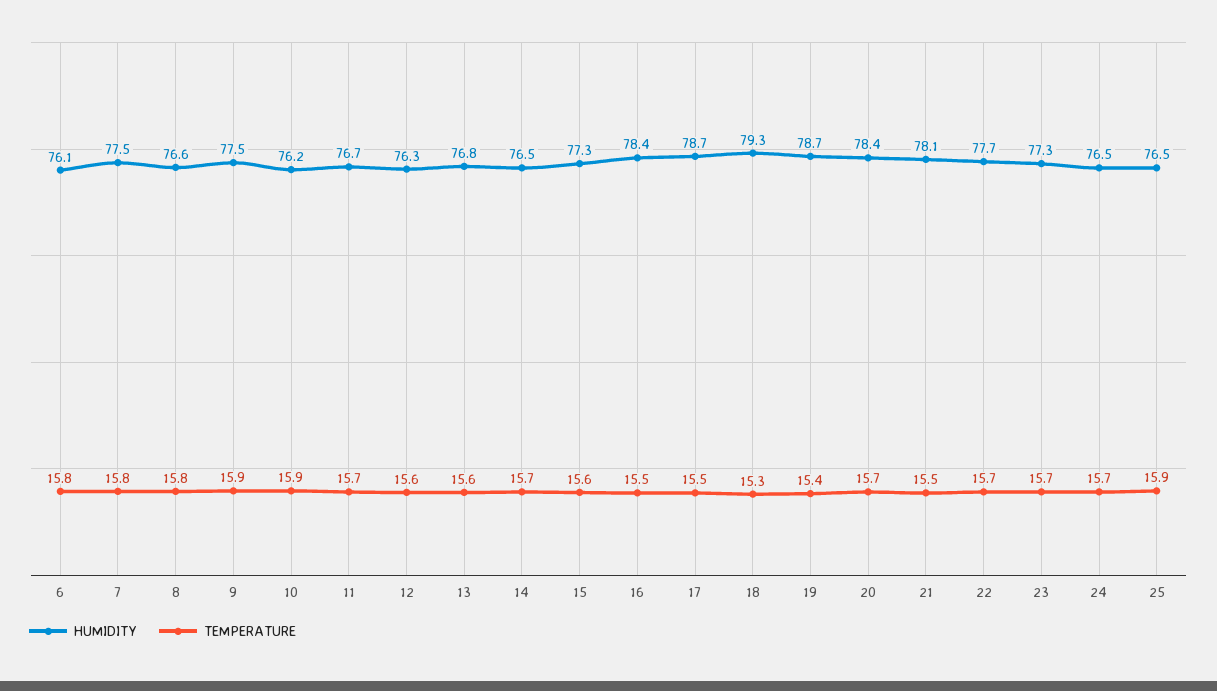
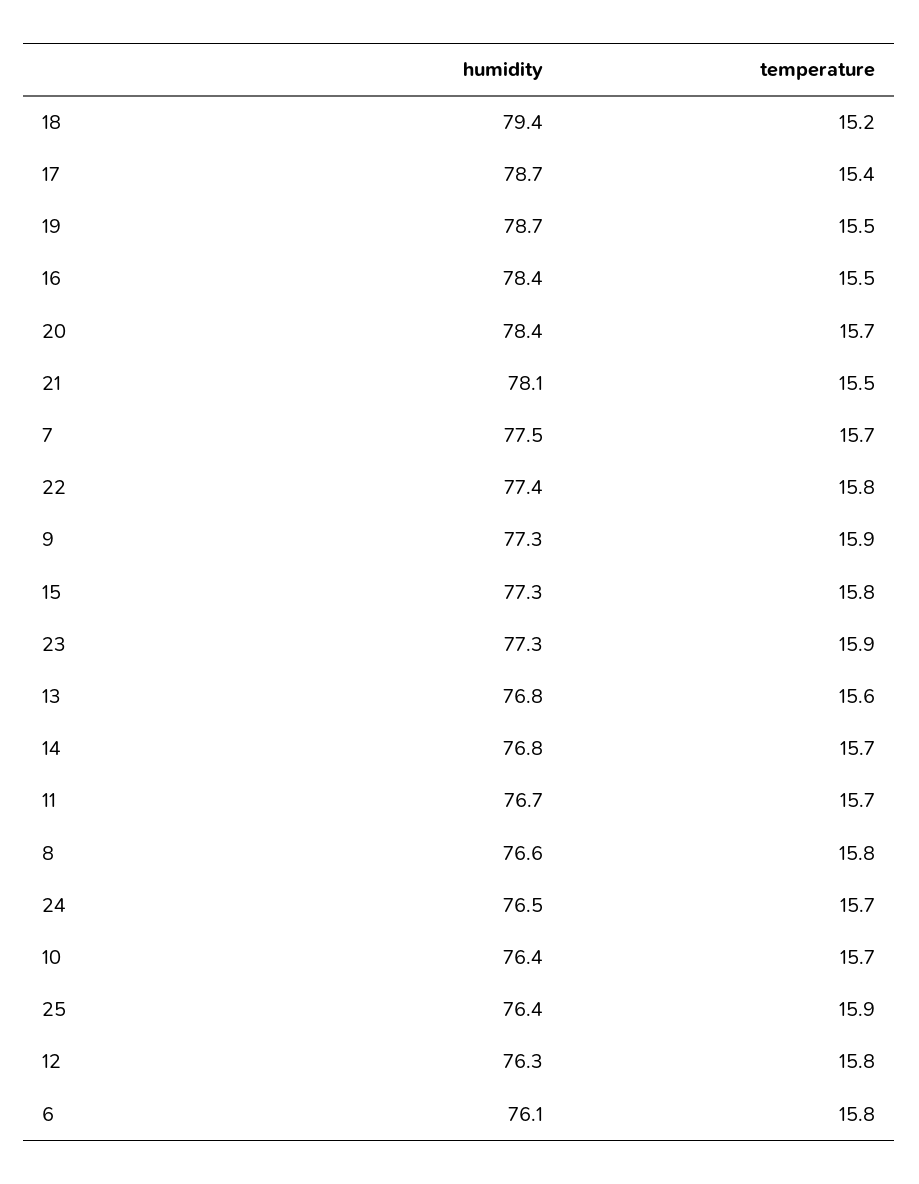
TEMPERATURE, 7: 15.8 -> 15.7
HUMIDITY, 9: 77.5 -> 77.3
HUMIDITY, 10: 76.2 -> 76.4
TEMPERATURE, 10: 15.9 -> 15.7
TEMPERATURE, 12: 15.6 -> 15.8
HUMIDITY, 14: 76.5 -> 76.8
TEMPERATURE, 15: 15.6 -> 15.8
TEMPERATURE, 17: 15.5 -> 15.4
HUMIDITY, 18: 79.3 -> 79.4
TEMPERATURE, 18: 15.3 -> 15.2
TEMPERATURE, 19: 15.4 -> 15.5
HUMIDITY, 22: 77.7 -> 77.4
TEMPERATURE, 22: 15.7 -> 15.8
TEMPERATURE, 23: 15.7 -> 15.9
HUMIDITY, 25: 76.5 -> 76.4

